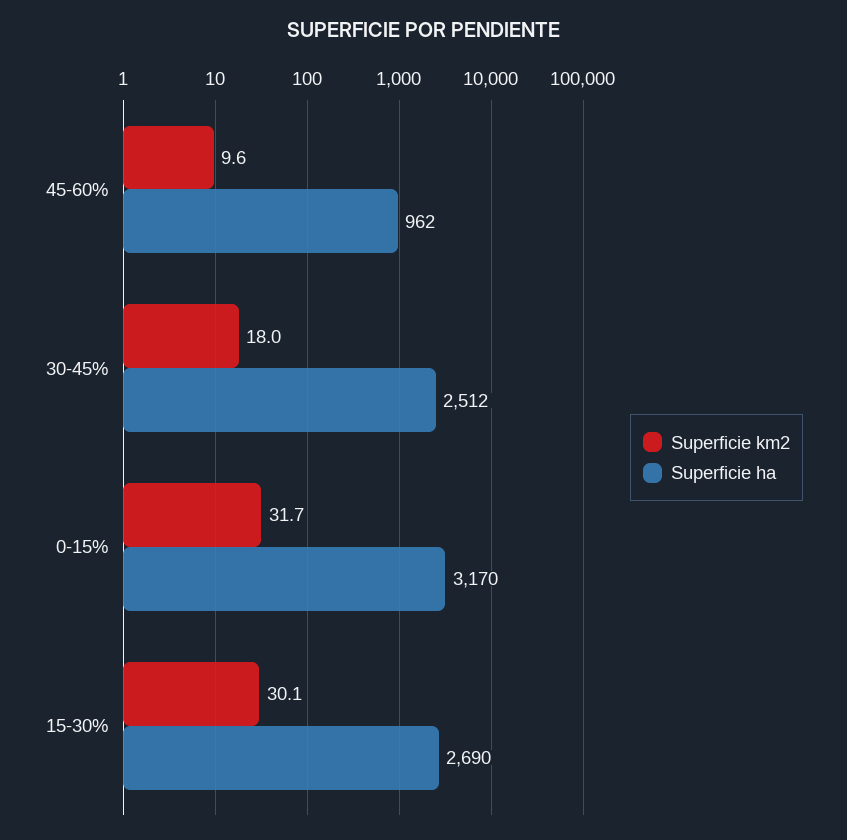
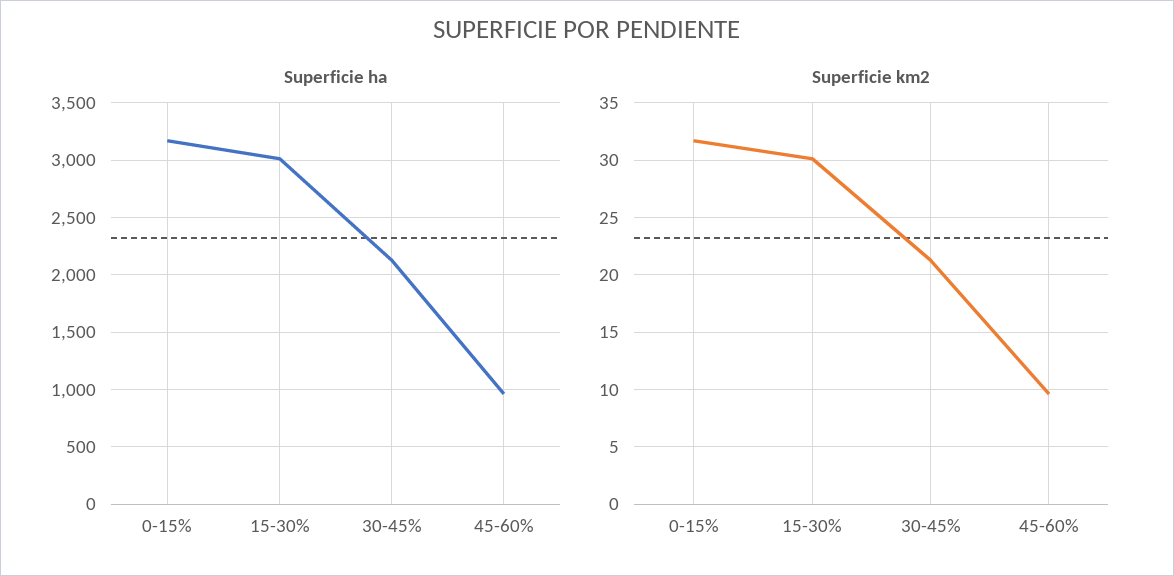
Superficie km2, 30-45%: 18 -> 21
Superficie ha, 30-45%: 2512 -> 2100
Superficie ha, 15-30%: 2690 -> 3000

